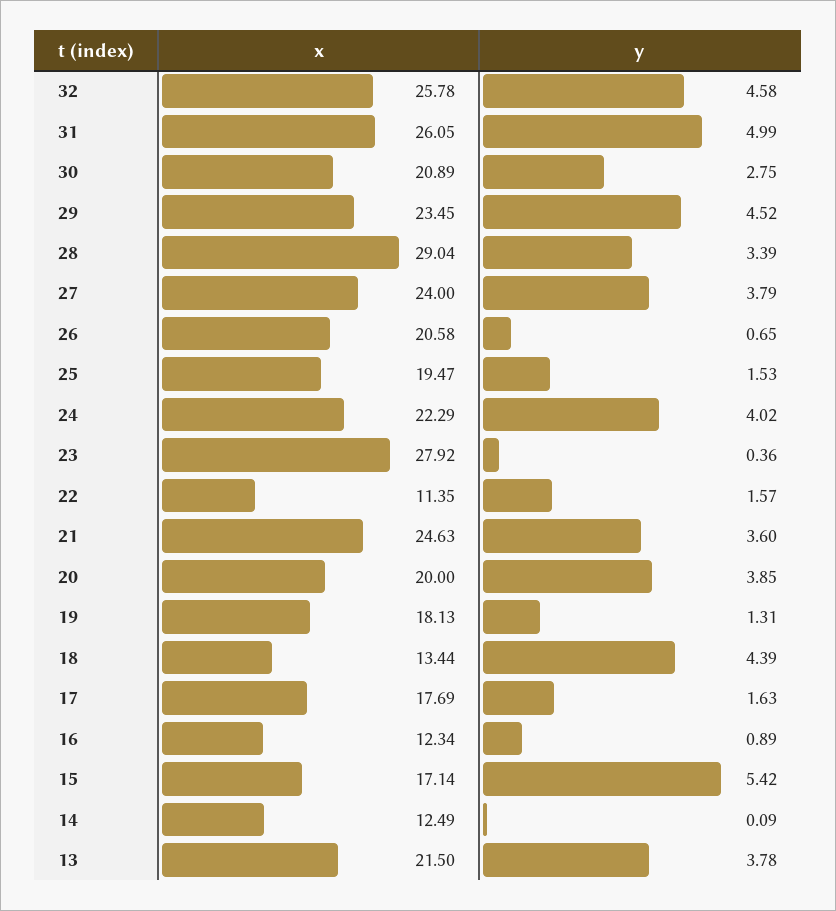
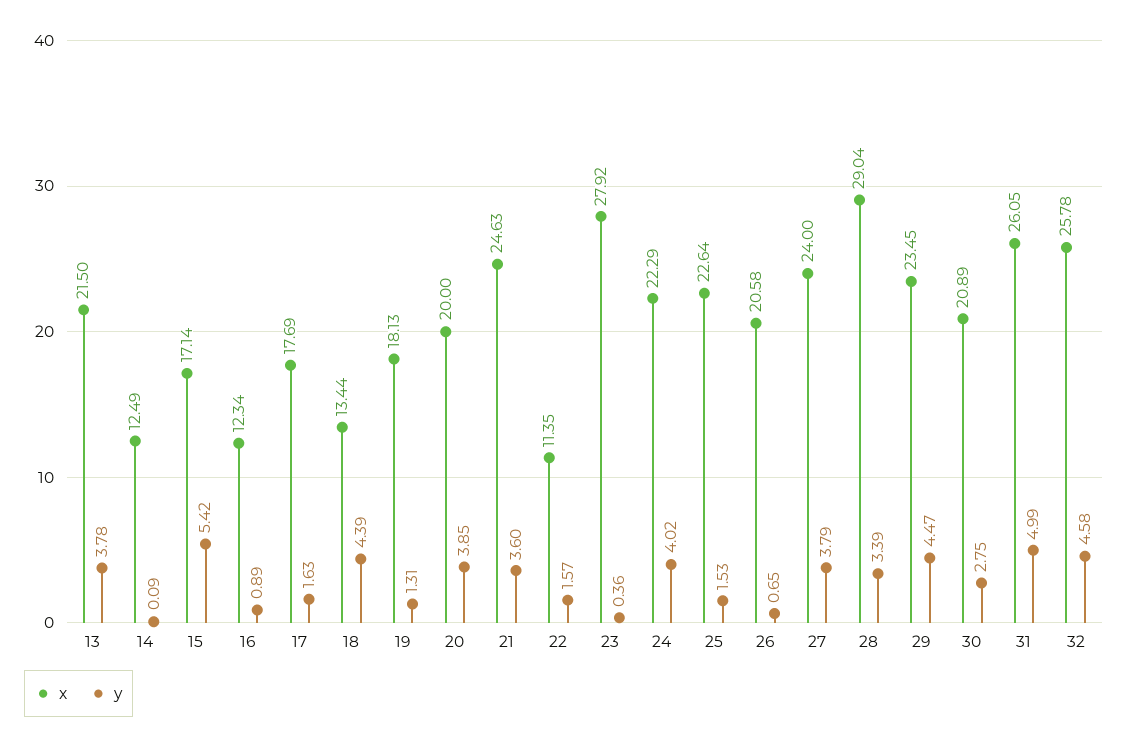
y, 29: 4.52 -> 4.47
x, 25: 19.47 -> 22.64

